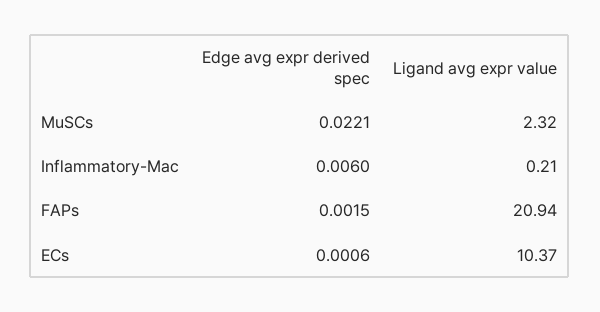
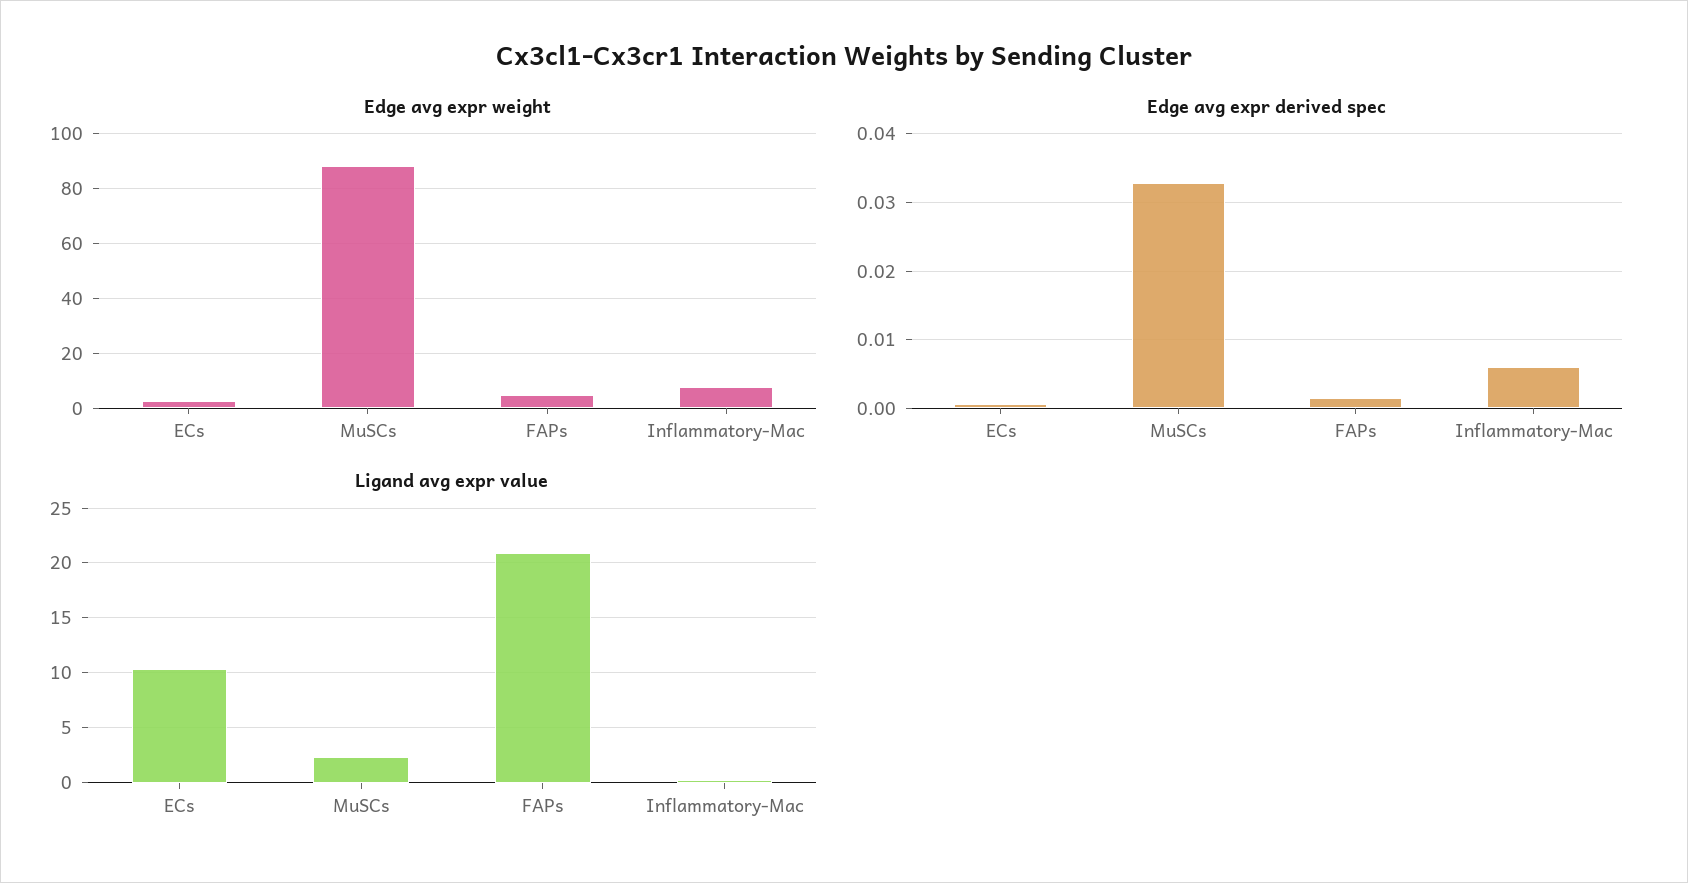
Edge avg expr derived spec, MuSCs: 0.0221 -> 0.033
Edge avg expr weight, ECs: none -> 2.5
Edge avg expr weight, MuSCs: none -> 87.5
Edge avg expr weight, FAPs: none -> 5
Edge avg expr weight, Inflammatory-Mac: none -> 7.5

